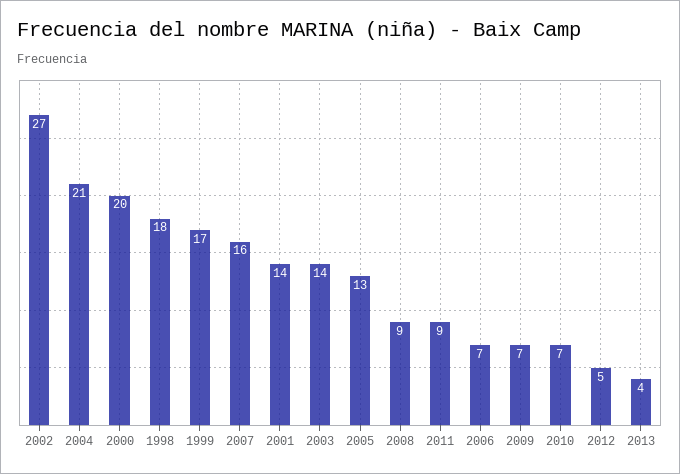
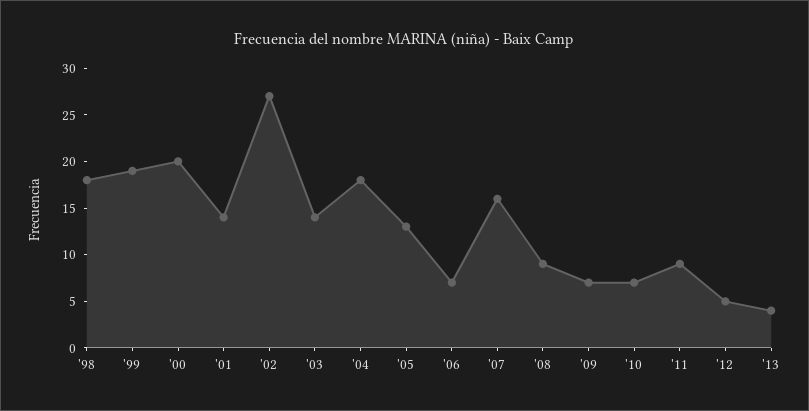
2004: 21 -> 18
1999: 17 -> 19

